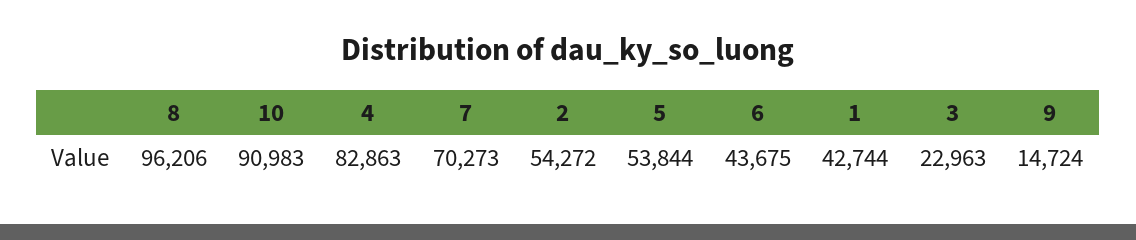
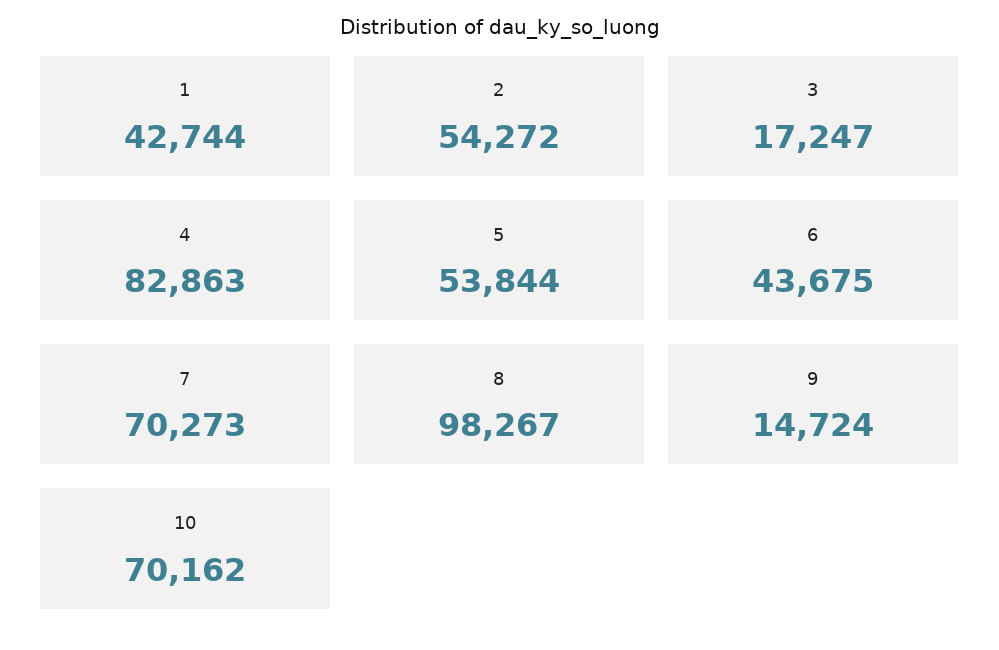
8: 96206 -> 98267
10: 90983 -> 70162
3: 22963 -> 17247

